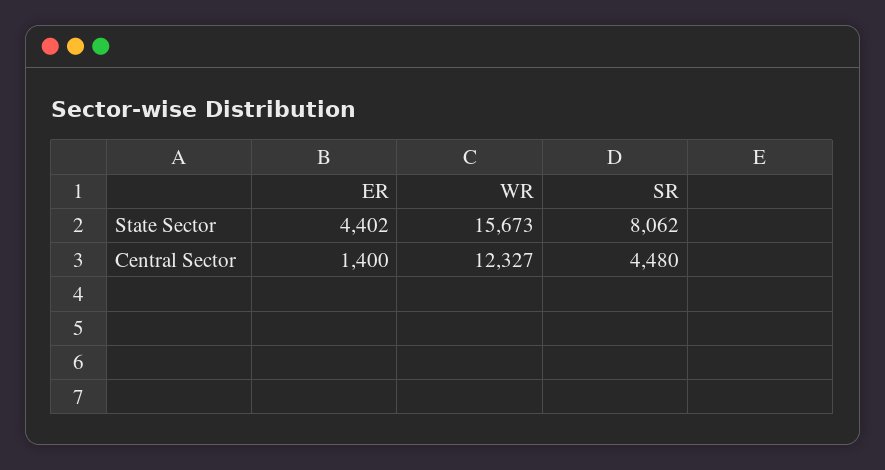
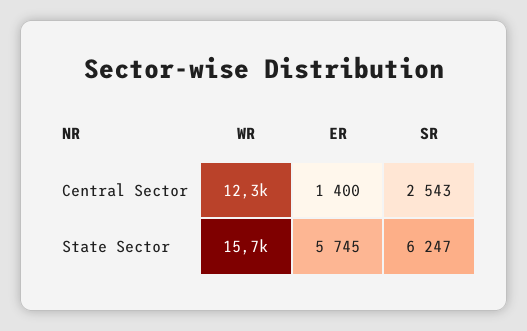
ER, State Sector: 4402 -> 5745
SR, State Sector: 8062 -> 6247
SR, Central Sector: 4480 -> 2543

